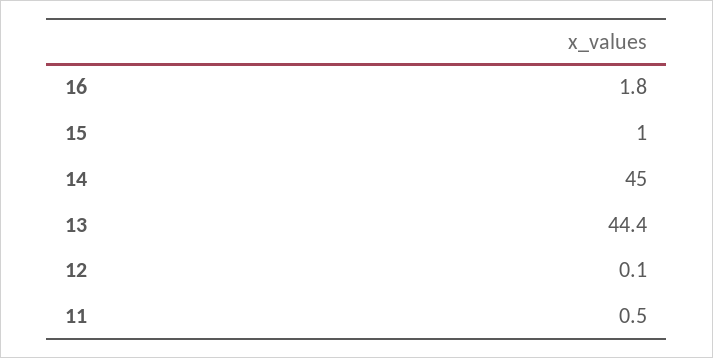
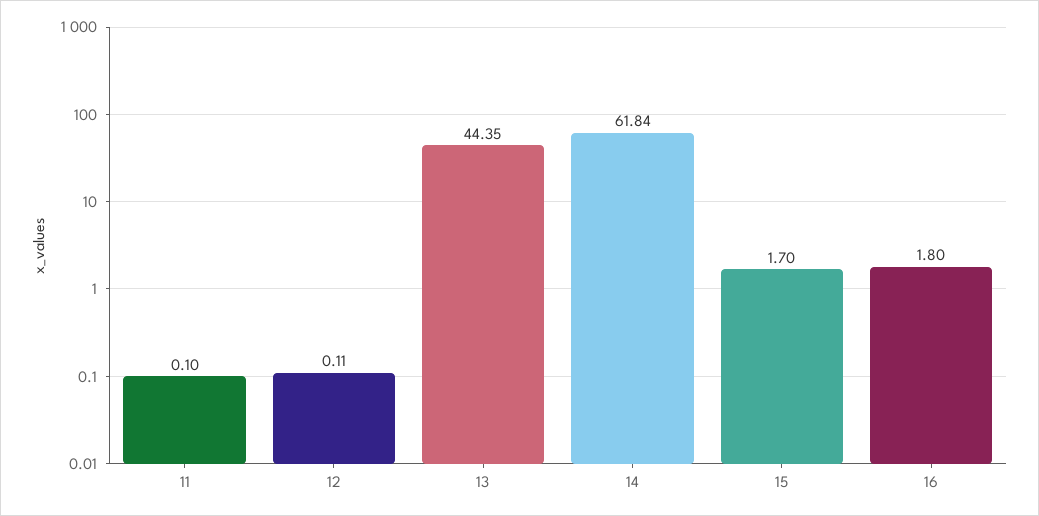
15: 1 -> 1.7
14: 45 -> 61.84
11: 0.5 -> 0.1

